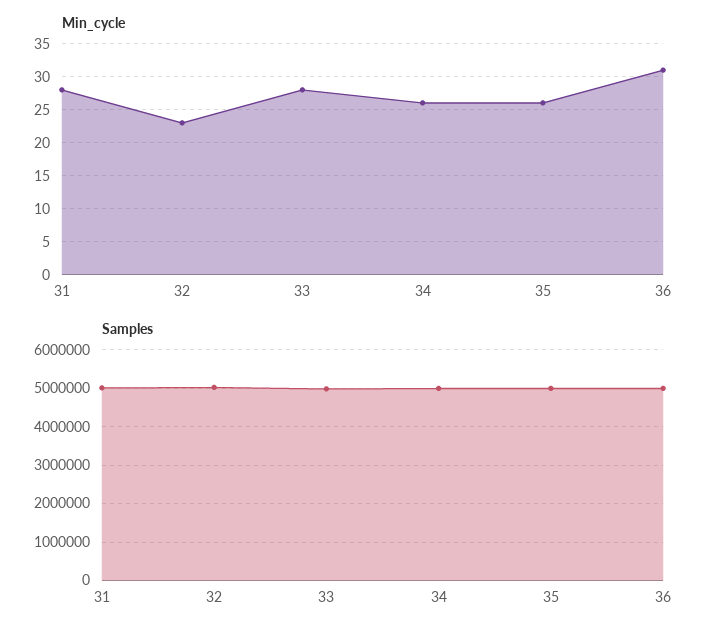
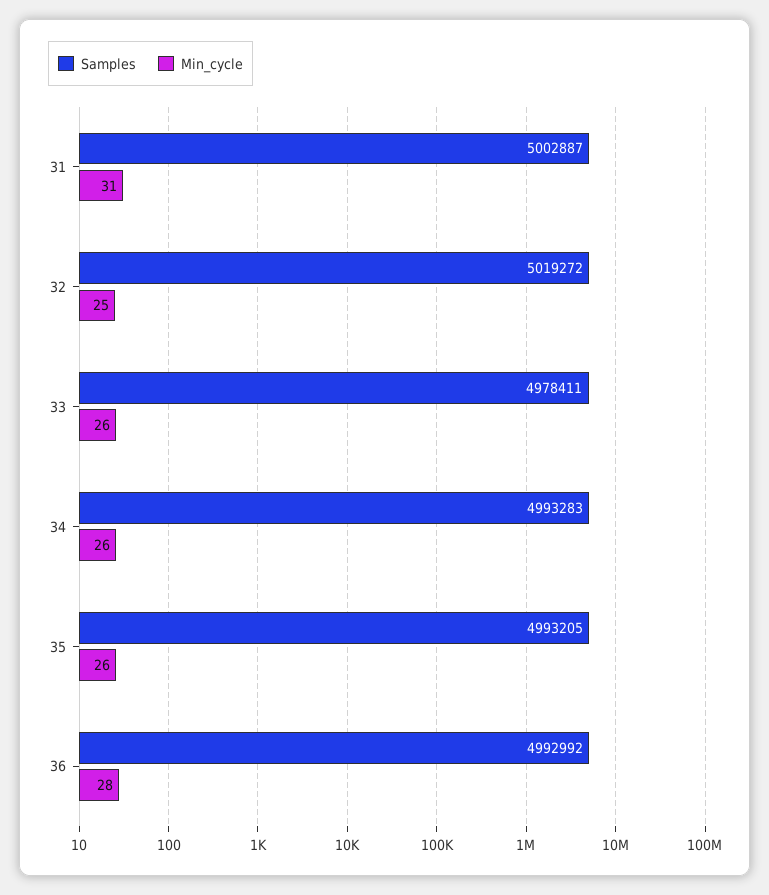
Min_cycle, 31: 28 -> 31
Min_cycle, 32: 23 -> 25
Min_cycle, 33: 28 -> 26
Min_cycle, 36: 31 -> 28

